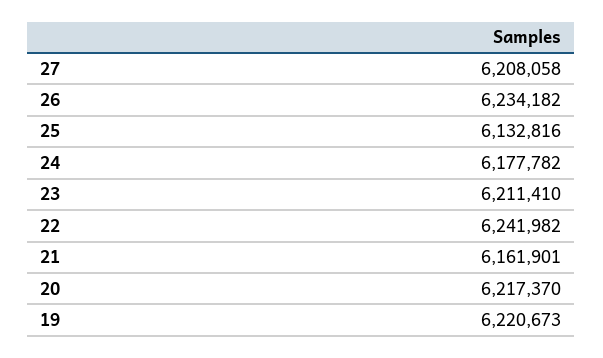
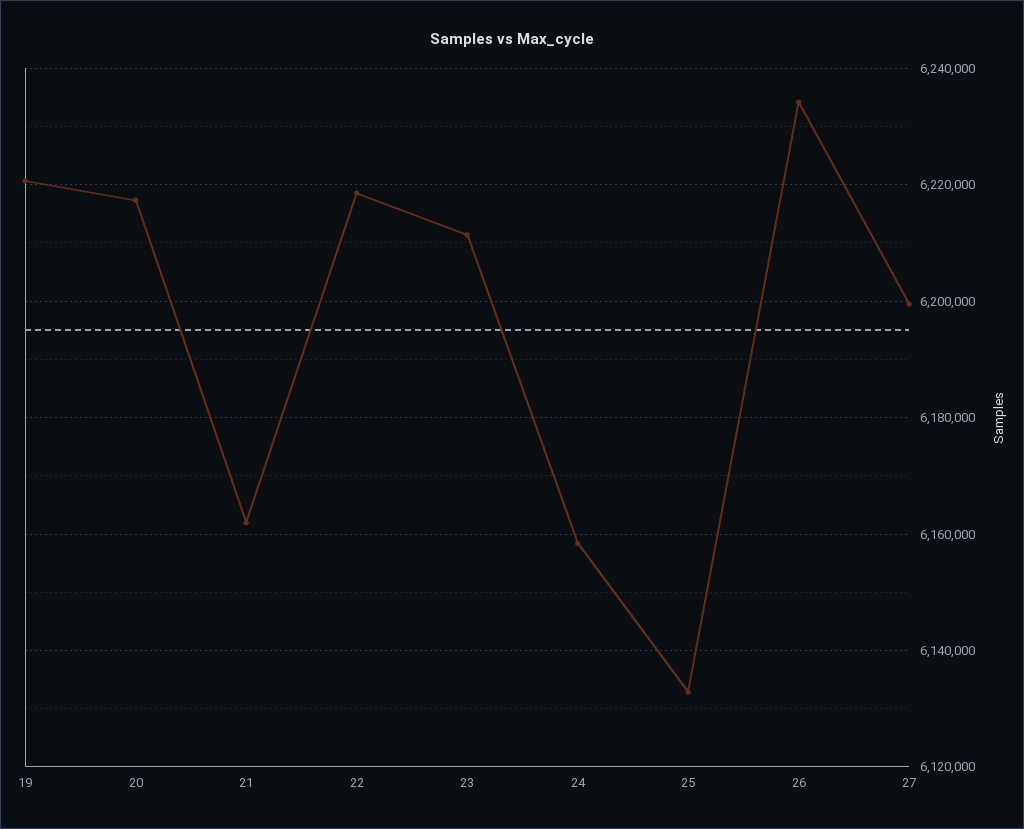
27: 6208058 -> 6200000
24: 6177782 -> 6158000
22: 6241982 -> 6218000

